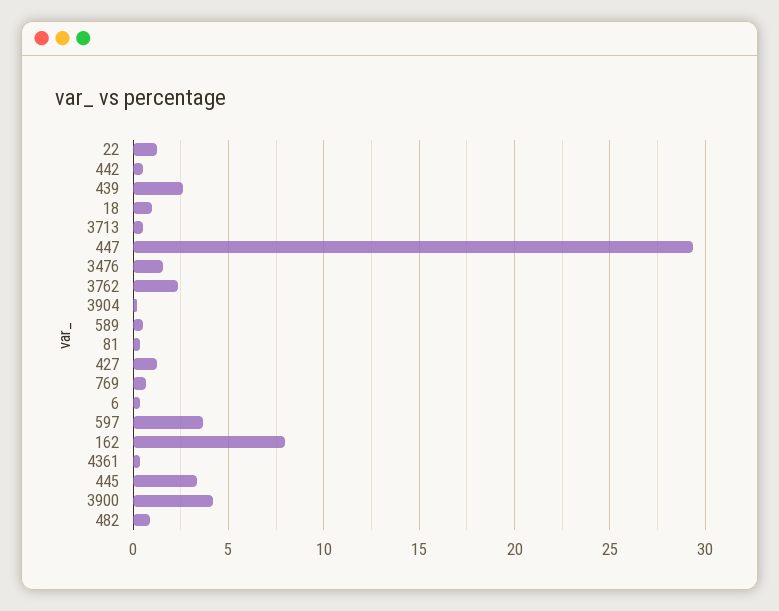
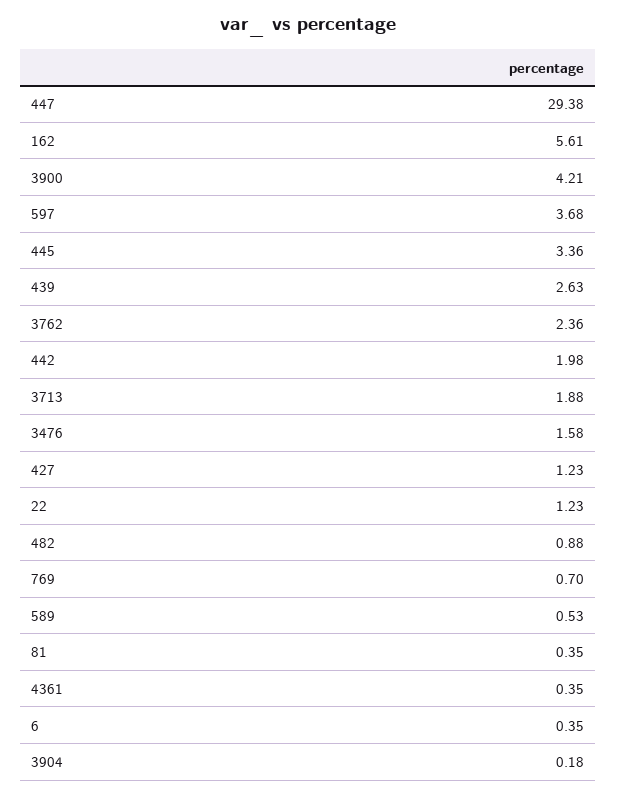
442: 0.5 -> 1.98
18: 1 -> none
3713: 0.5 -> 1.88
162: 8 -> 5.61

